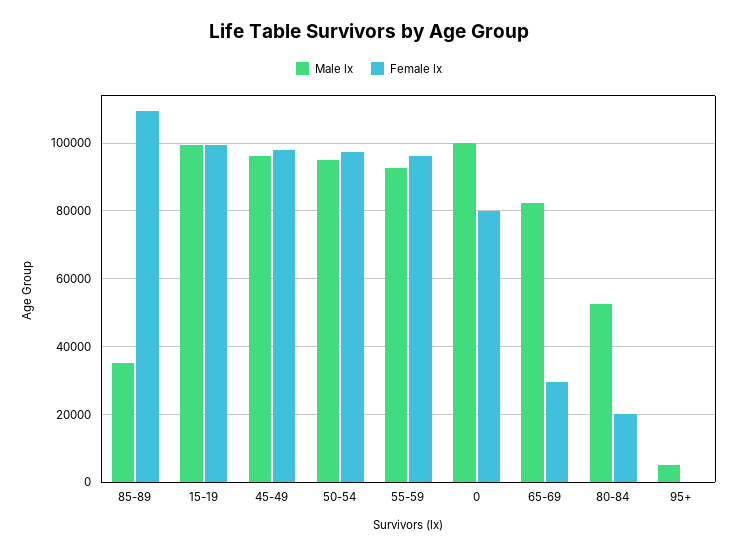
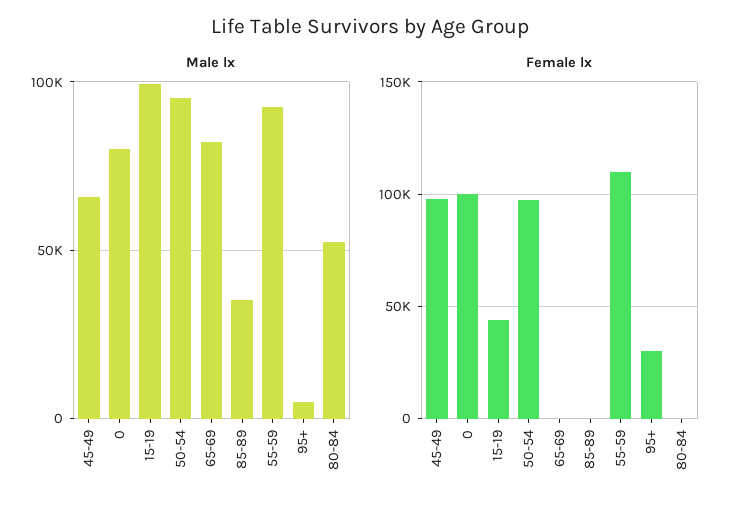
Female lx, 85-89: 110000 -> 0
Female lx, 15-19: 100000 -> 45000
Male lx, 45-49: 96000 -> 65000
Female lx, 55-59: 96000 -> 110000
Male lx, 0: 100000 -> 80000
Female lx, 0: 80000 -> 100000
Female lx, 65-69: 30000 -> 0
Female lx, 80-84: 20000 -> 0
Female lx, 95+: 0 -> 30000

